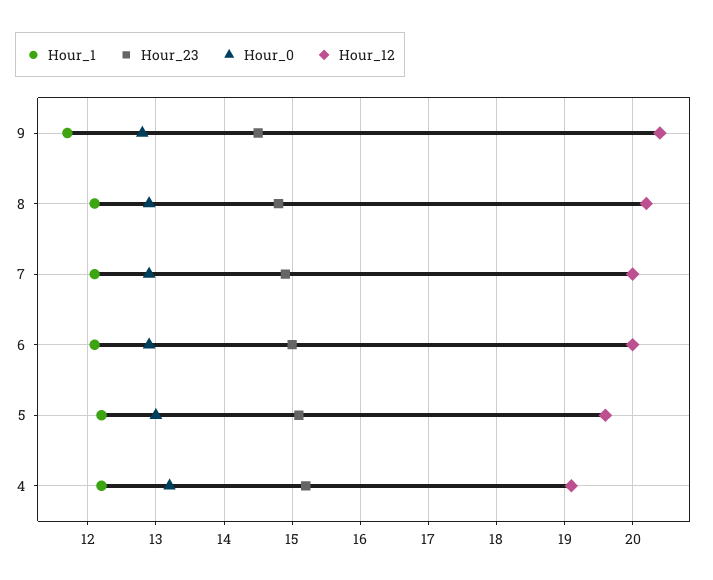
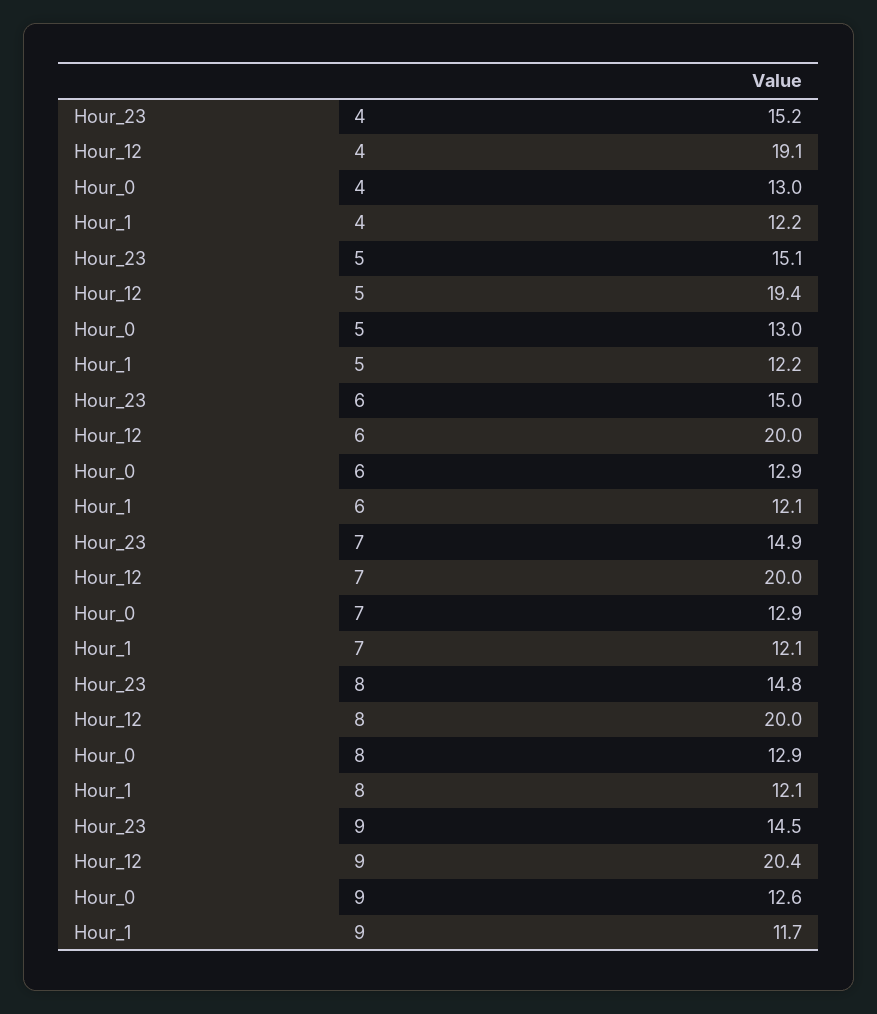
Hour_0, 9: 12.8 -> 12.6
Hour_12, 8: 20.2 -> 20
Hour_12, 5: 19.6 -> 19.4
Hour_0, 4: 13.2 -> 13

